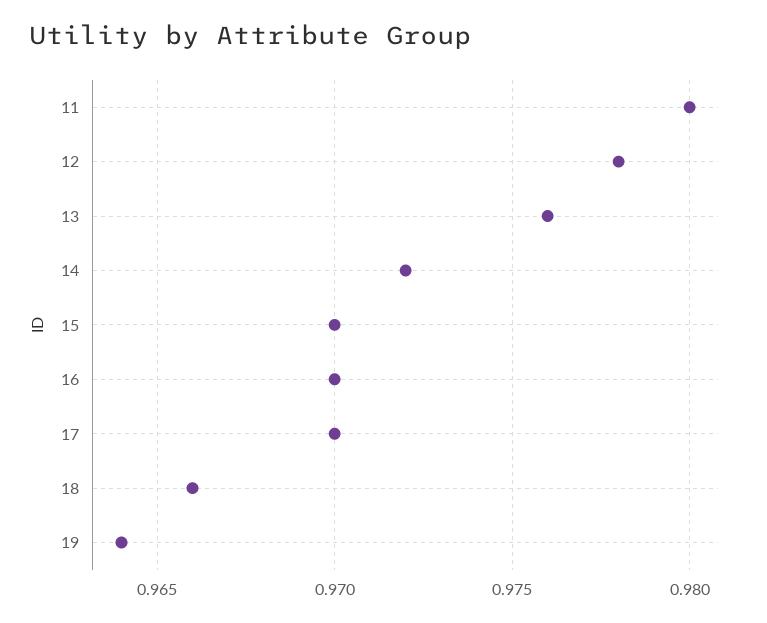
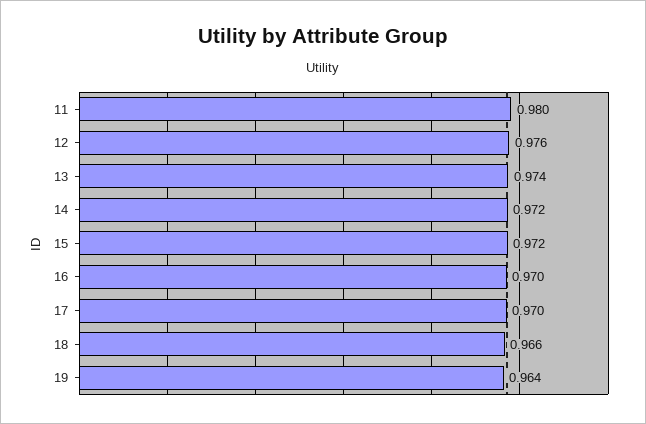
12: 0.978 -> 0.976
13: 0.976 -> 0.974
15: 0.97 -> 0.972

